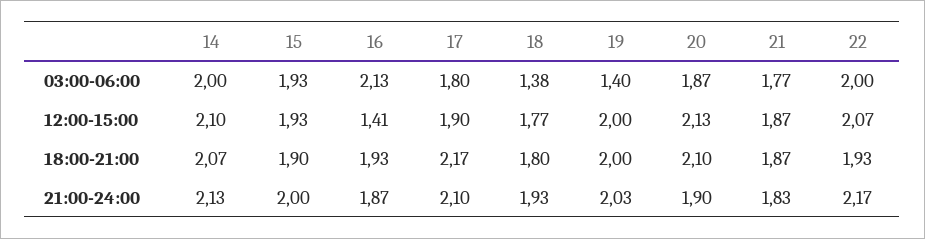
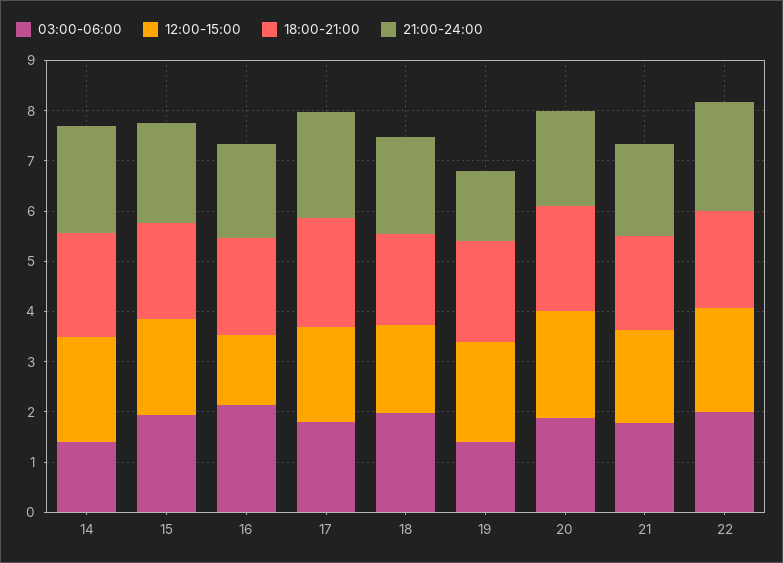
03:00-06:00, 14: 2 -> 1.4
03:00-06:00, 18: 1.38 -> 2
21:00-24:00, 19: 2.03 -> 1.4

